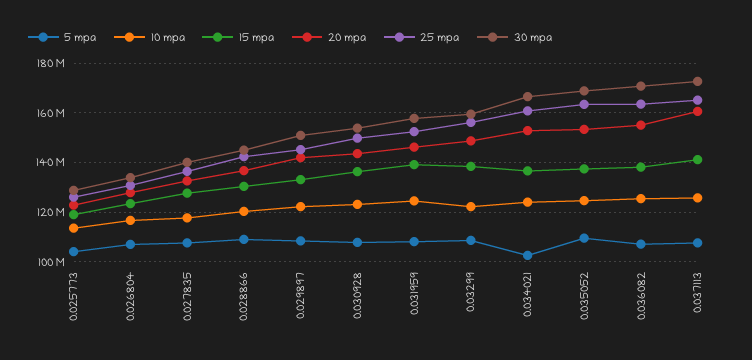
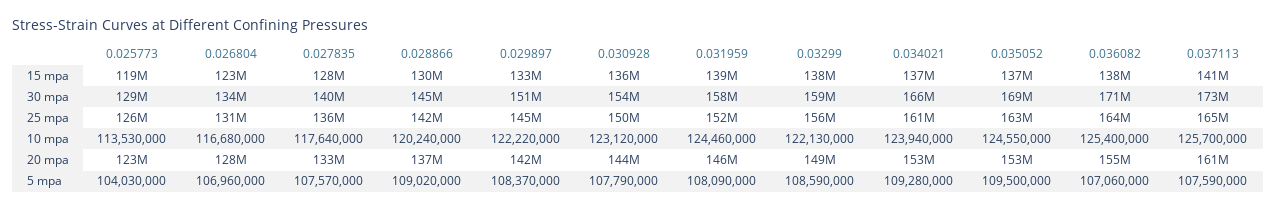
5 mpa, 0.034021: 102500000 -> 109280000

